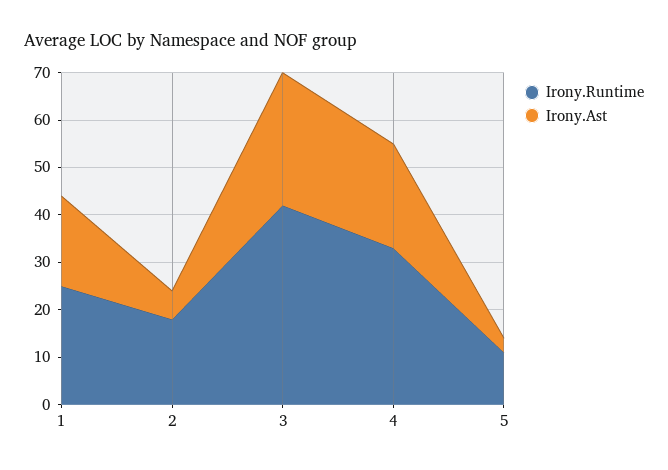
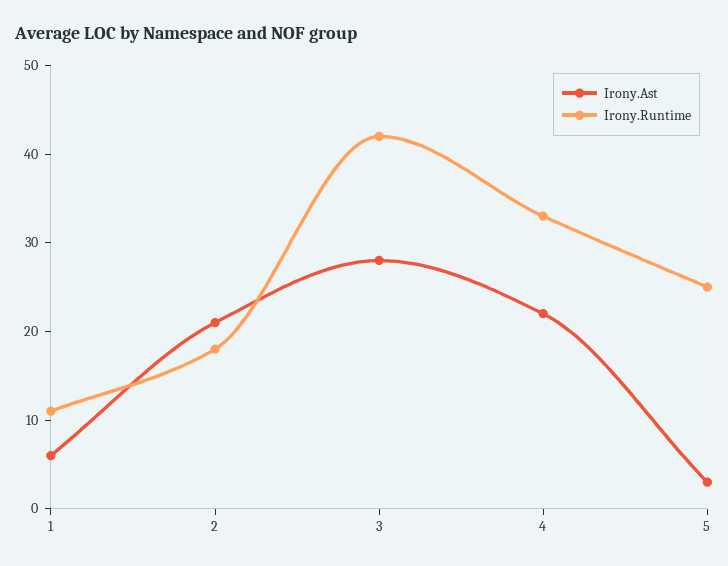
Irony.Runtime, 1: 25 -> 11
Irony.Ast, 1: 20 -> 6
Irony.Ast, 2: 5 -> 21
Irony.Runtime, 5: 10 -> 25

